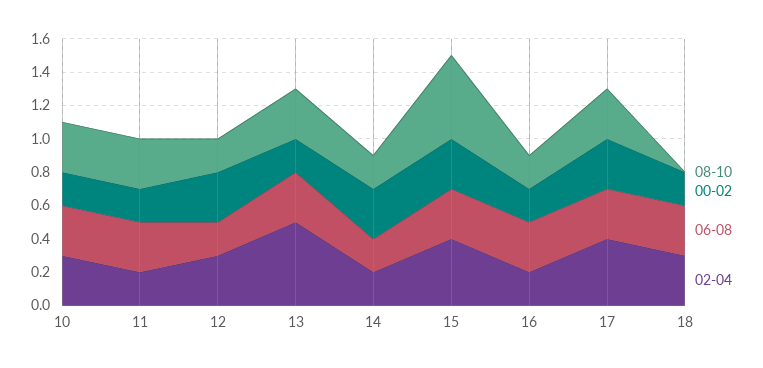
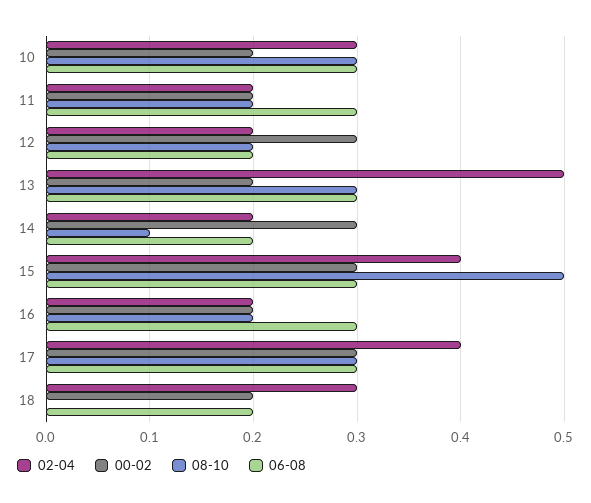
08-10, 11: 0.3 -> 0.2
02-04, 12: 0.3 -> 0.2
08-10, 14: 0.2 -> 0.1
06-08, 18: 0.3 -> 0.2

